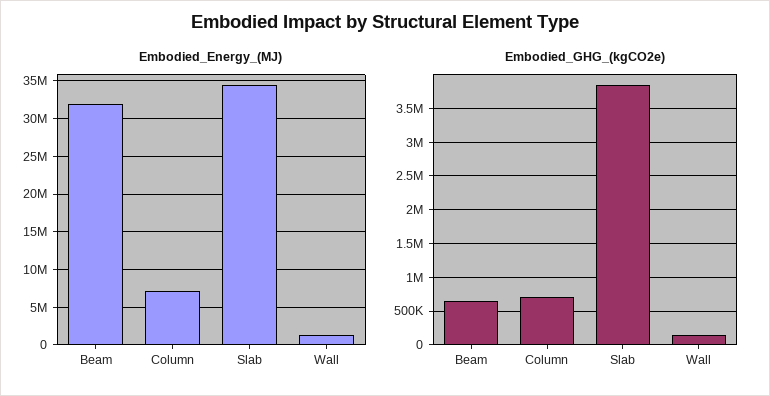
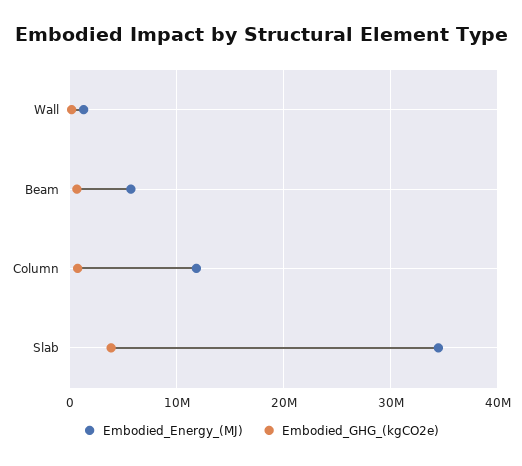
Embodied_Energy_(MJ), Beam: 32000000 -> 6000000
Embodied_Energy_(MJ), Column: 7000000 -> 12000000

